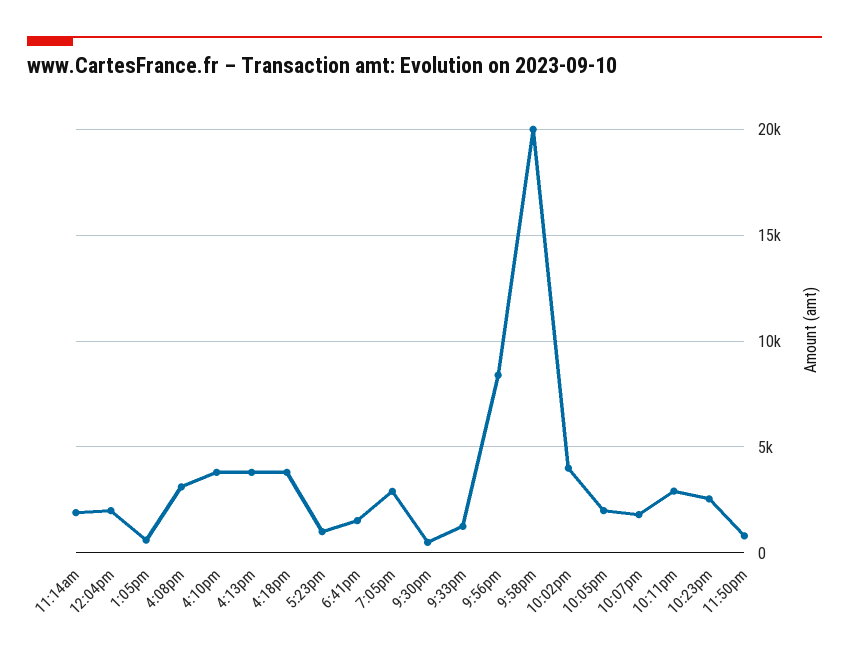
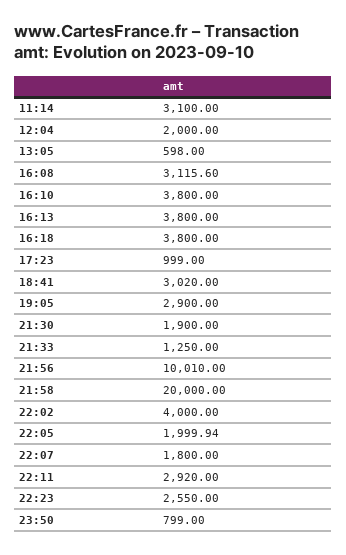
11:14am: 2000 -> 3100
6:41pm: 1500 -> 3020
9:30pm: 500 -> 1900
9:56pm: 8500 -> 10010

